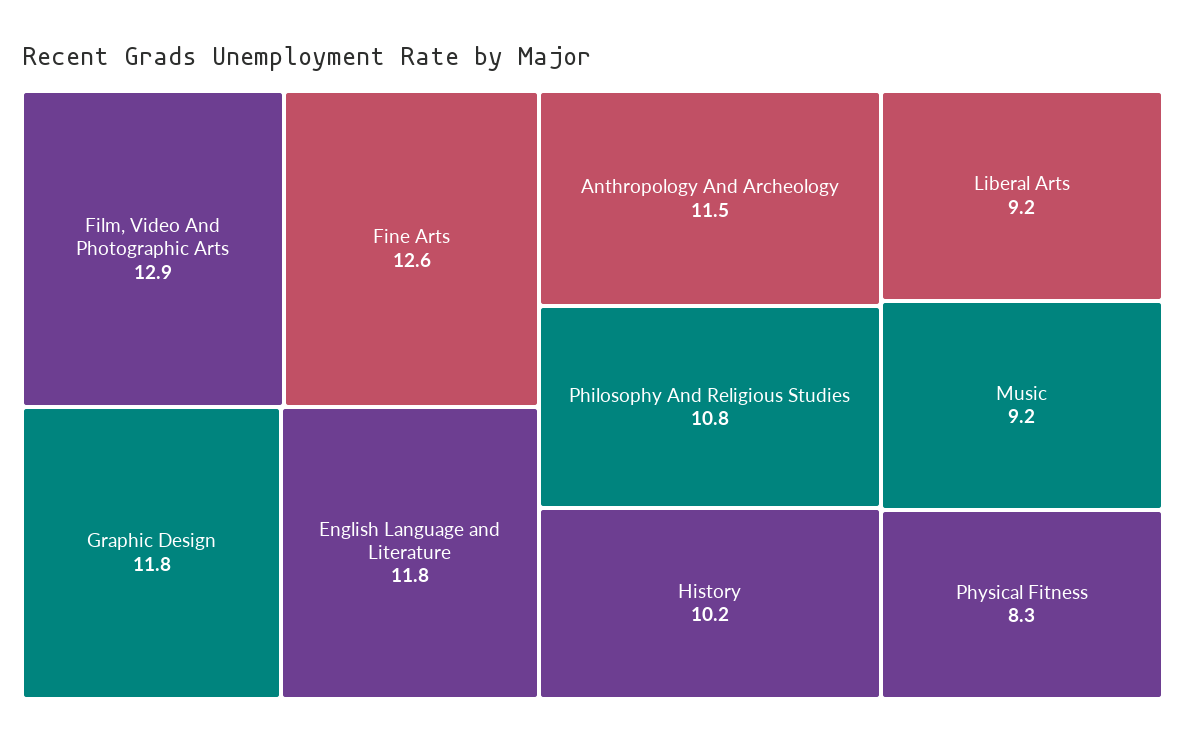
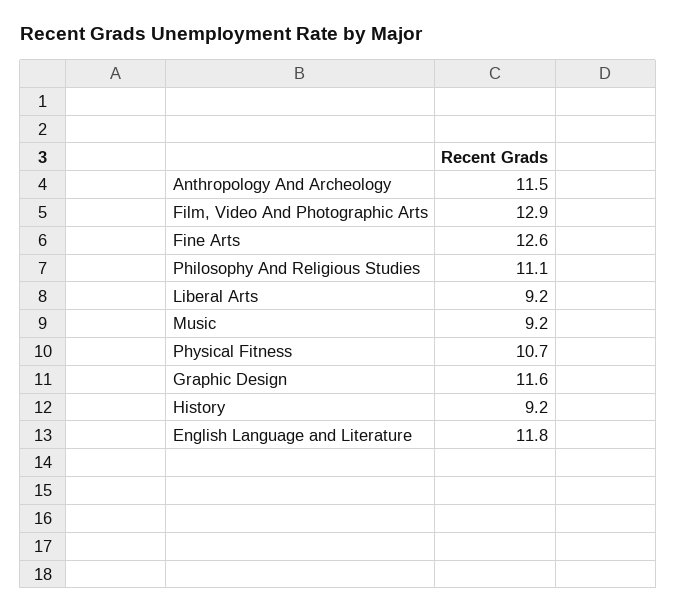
Graphic Design: 11.8 -> 11.6
Philosophy And Religious Studies: 10.8 -> 11.1
History: 10.2 -> 9.2
Physical Fitness: 8.3 -> 10.7

